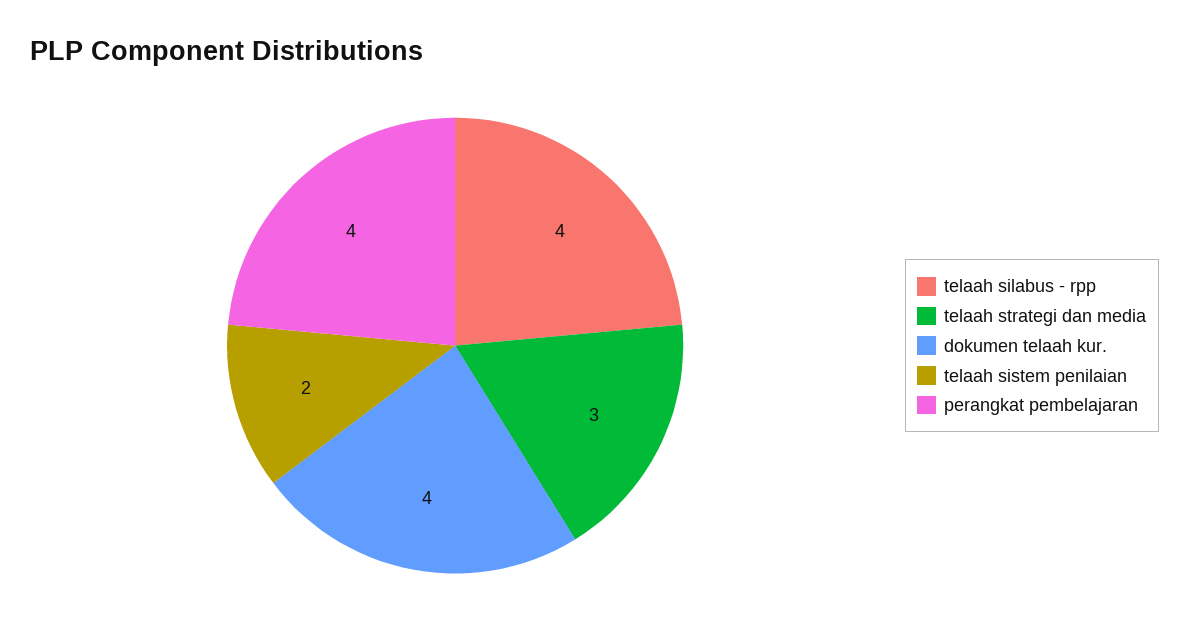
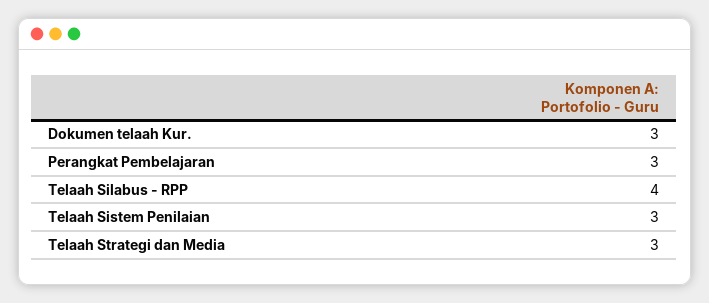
dokumen telaah kur.: 4 -> 3
telaah sistem penilaian: 2 -> 3
perangkat pembelajaran: 4 -> 3

